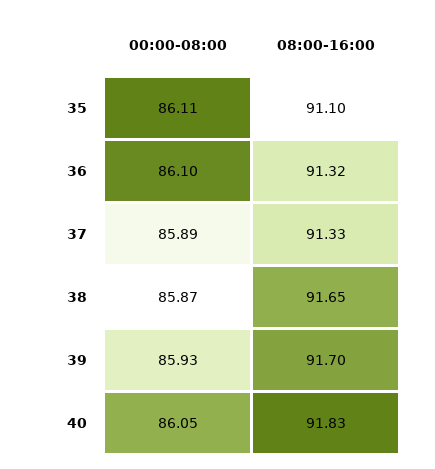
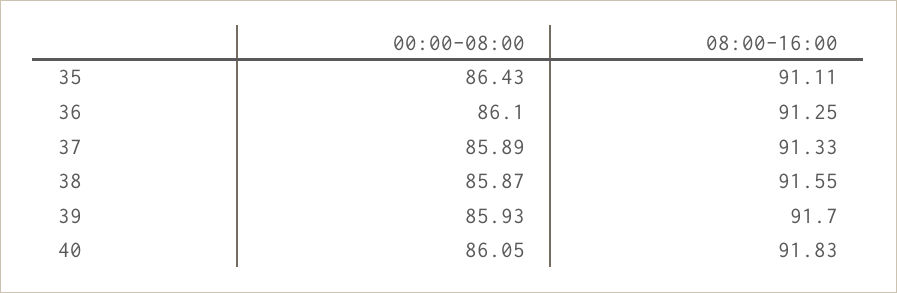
00:00-08:00, 35: 86.11 -> 86.43
08:00-16:00, 35: 91.1 -> 91.11
08:00-16:00, 36: 91.32 -> 91.25
08:00-16:00, 38: 91.65 -> 91.55

